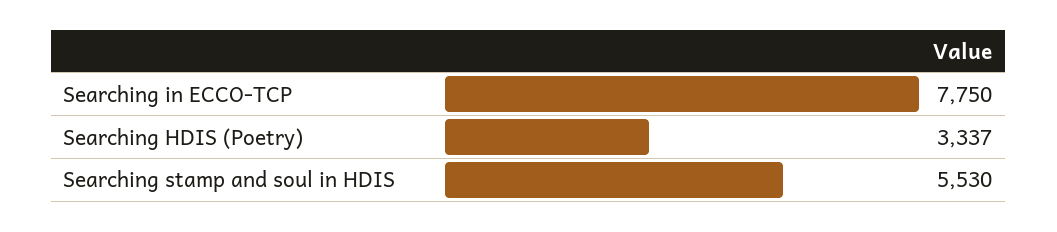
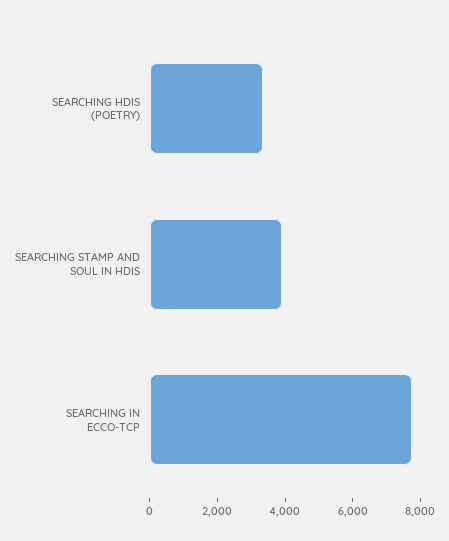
Searching stamp and soul in HDIS: 5530 -> 4000

